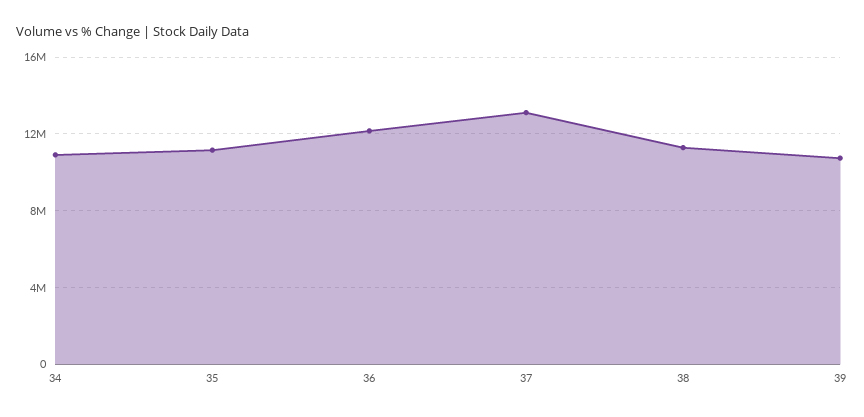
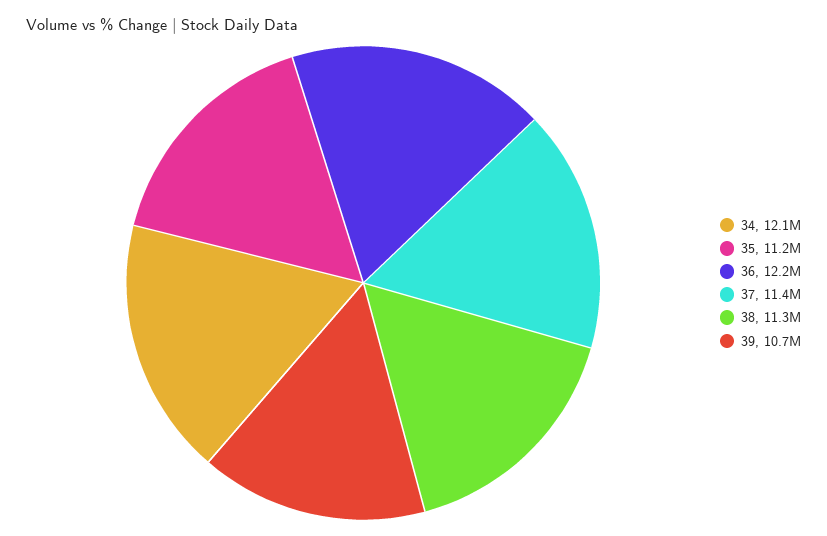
34: 11000000 -> 12100000
37: 13000000 -> 11400000

